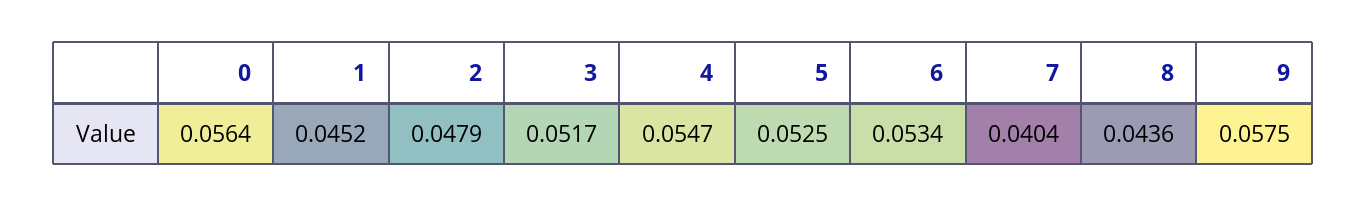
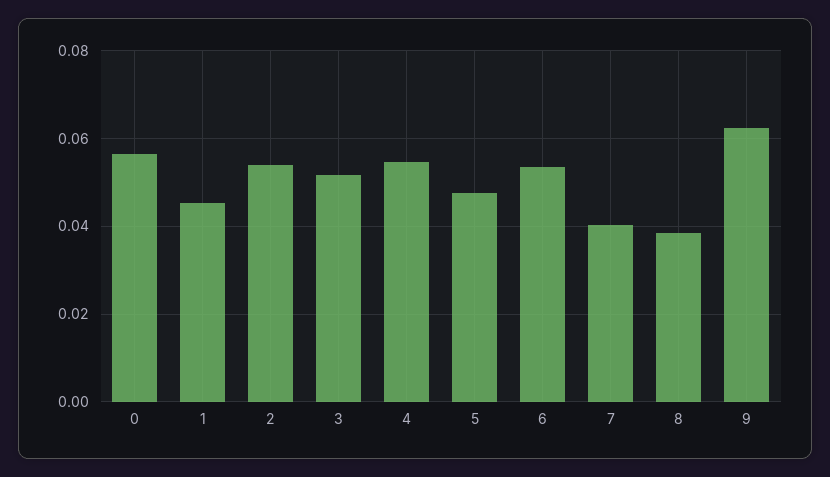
2: 0.0479 -> 0.054
5: 0.0525 -> 0.048
8: 0.0436 -> 0.038
9: 0.0575 -> 0.062

